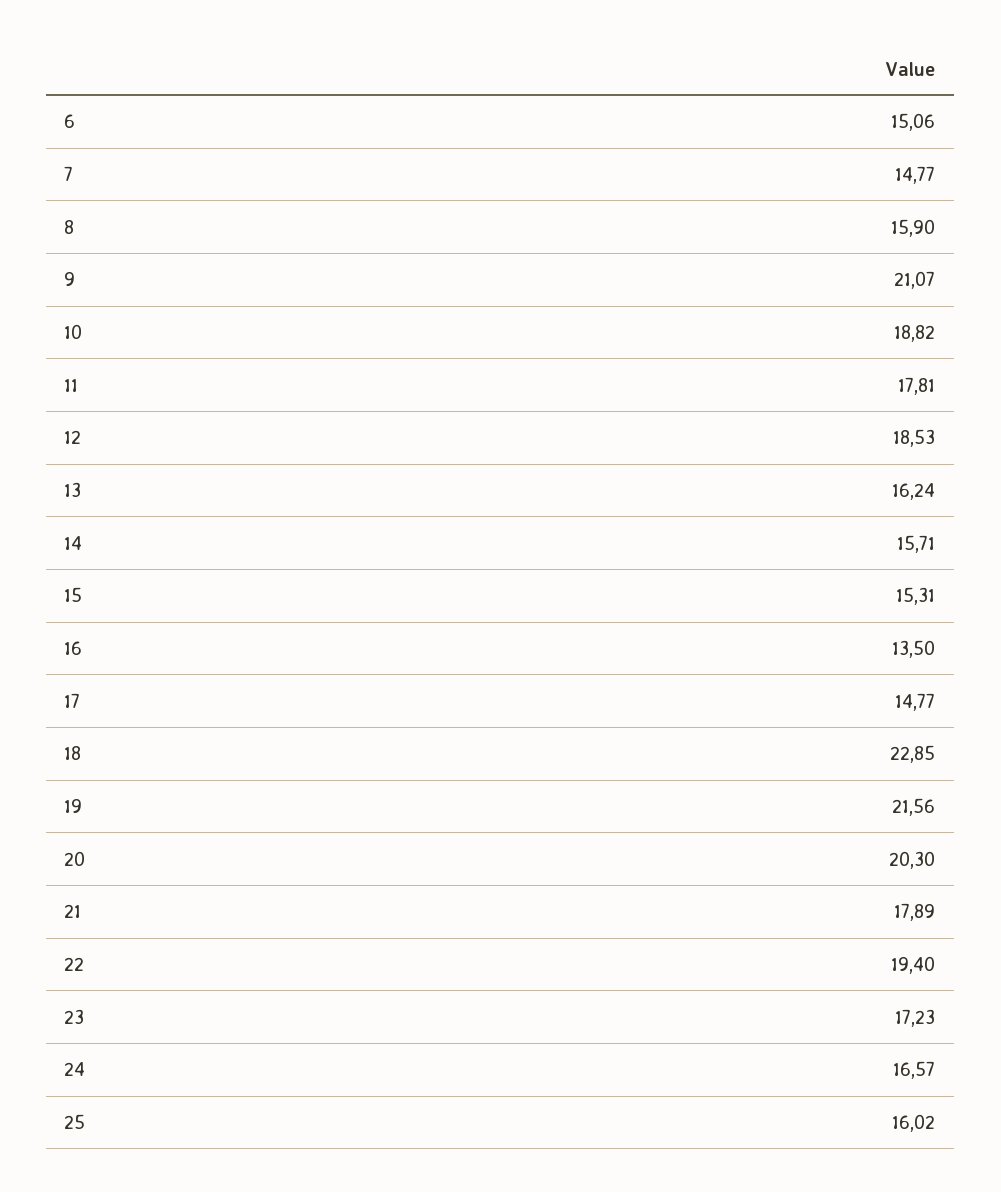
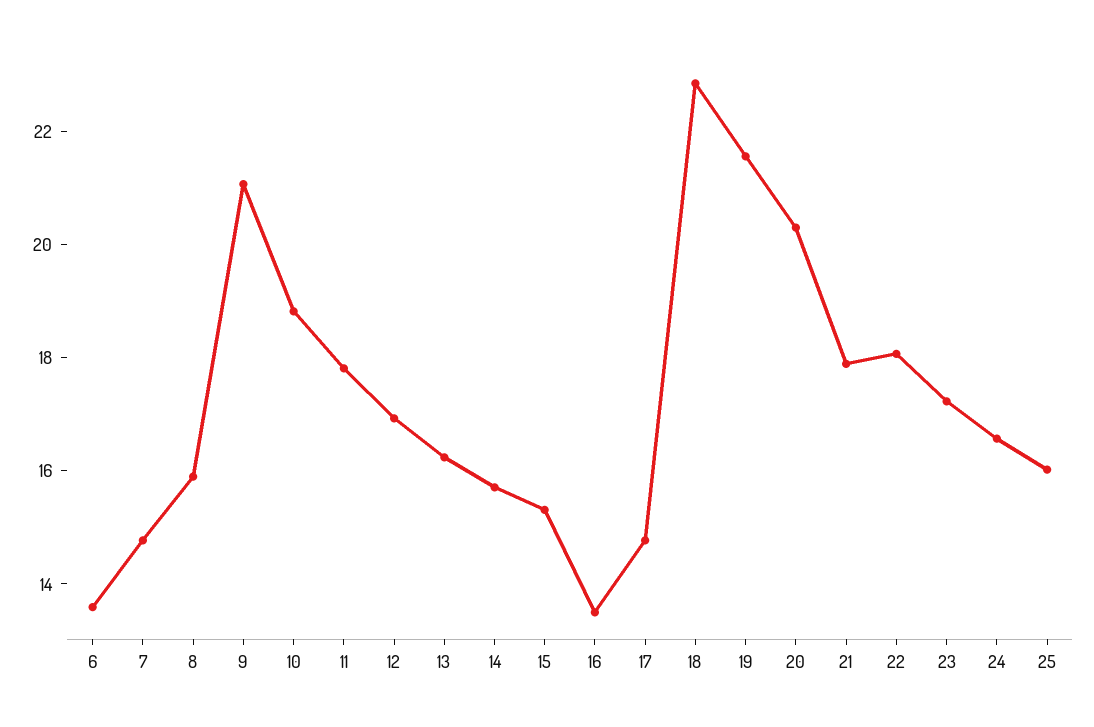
6: 15.06 -> 13.5
12: 18.53 -> 17
22: 19.4 -> 18

